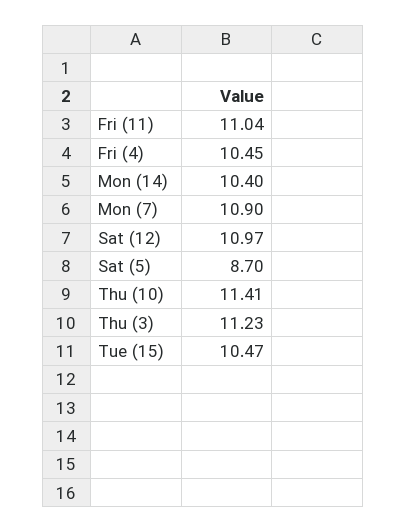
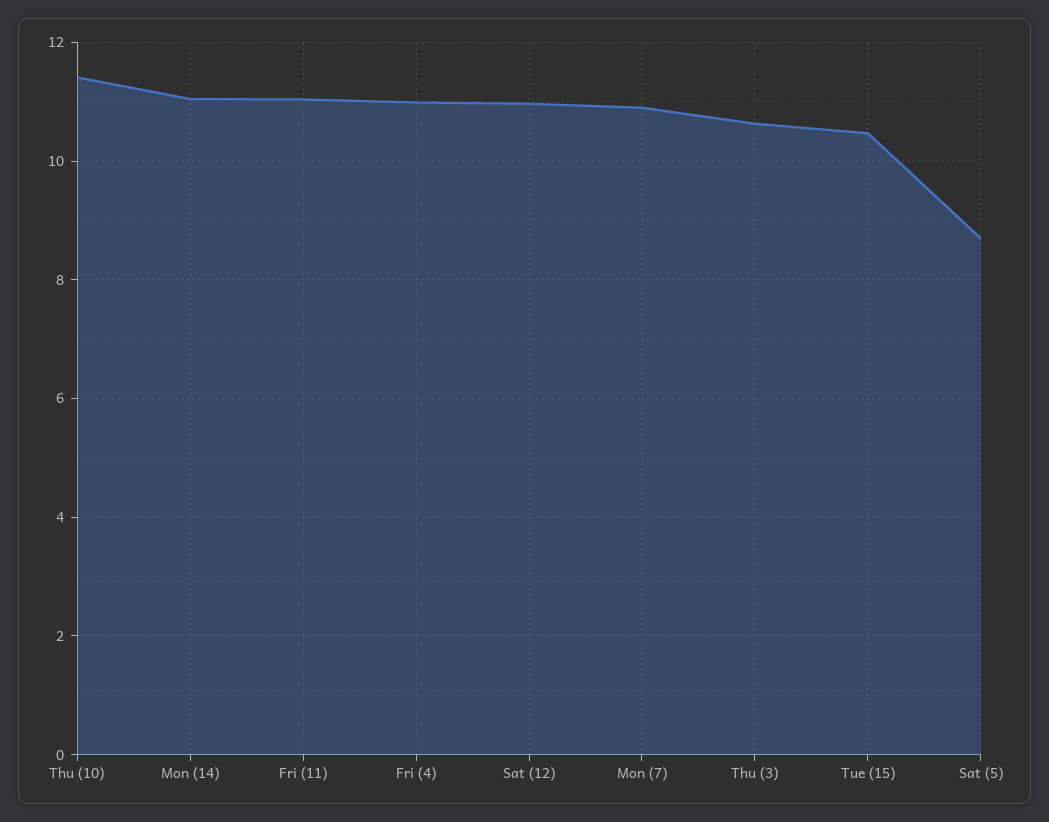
Fri (4): 10.45 -> 11
Mon (14): 10.4 -> 11
Thu (3): 11.23 -> 10.6

